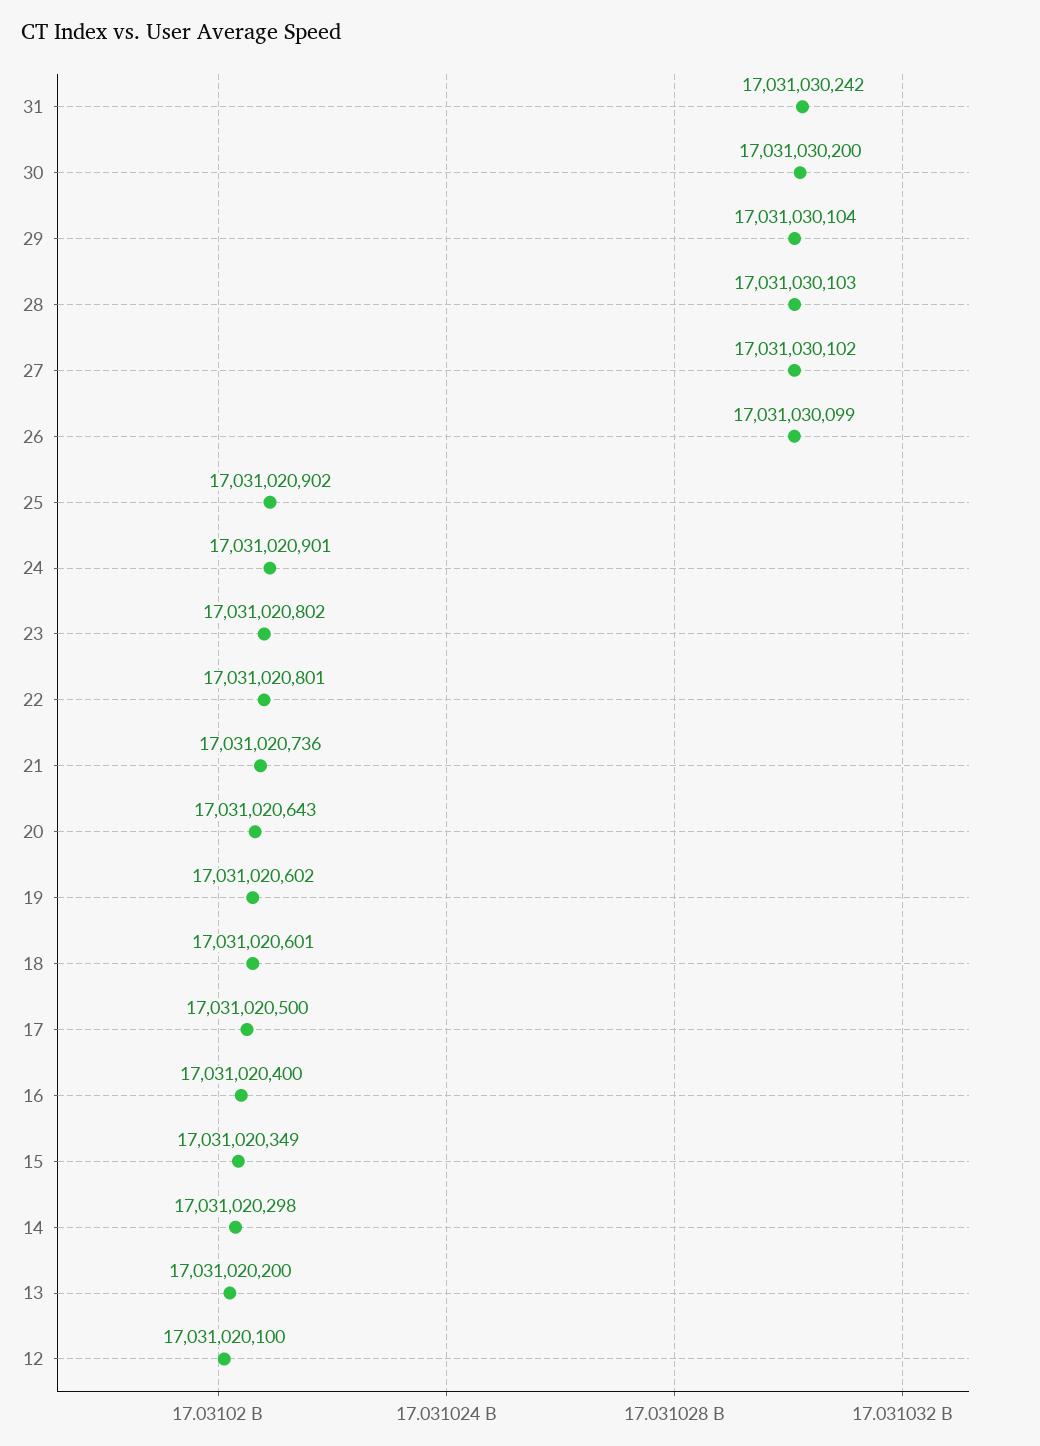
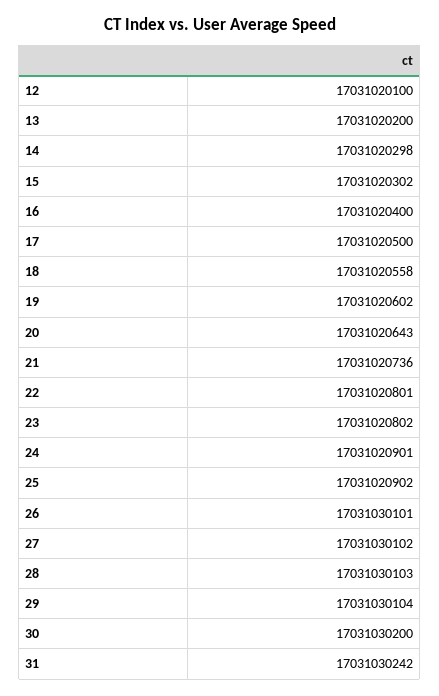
26: 17031030099 -> 17031030101
18: 17031020601 -> 17031020558
15: 17031020349 -> 17031020302

